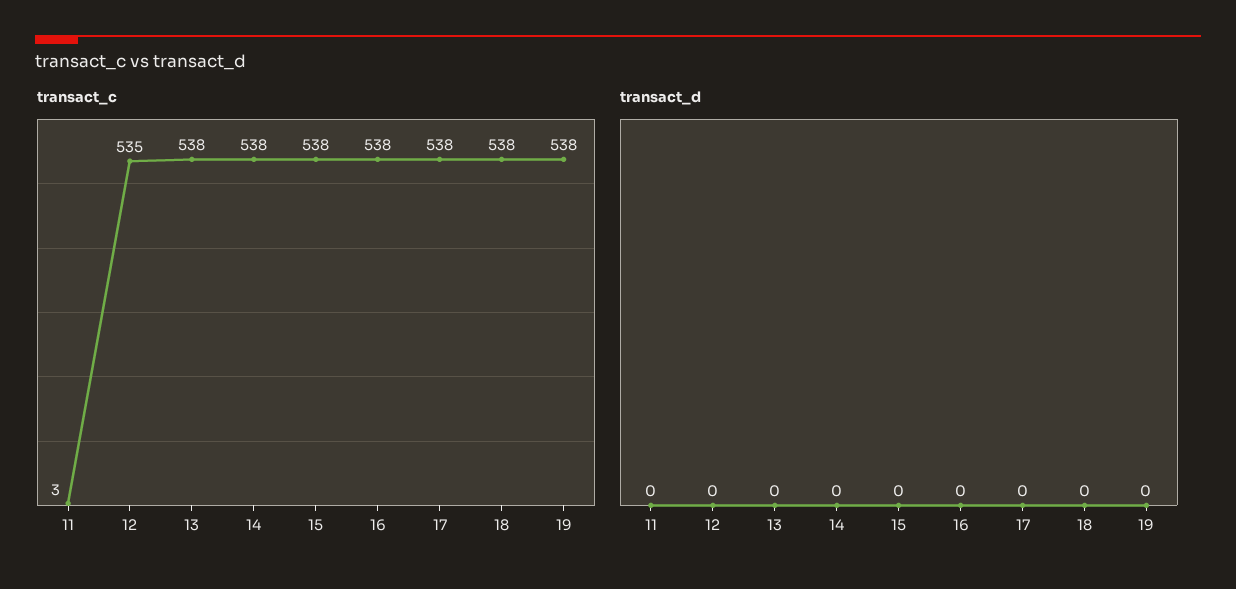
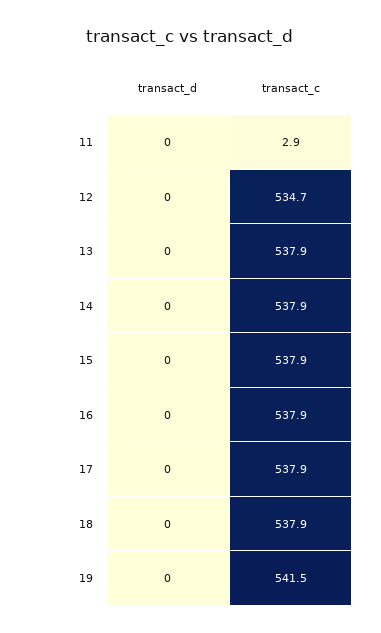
transact_c, 19: 538 -> 541.5

